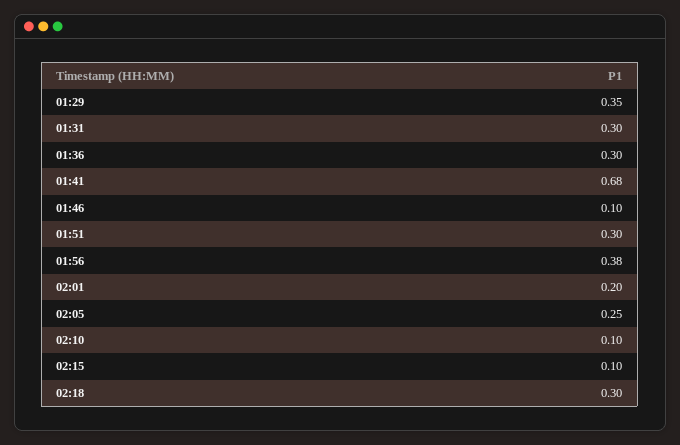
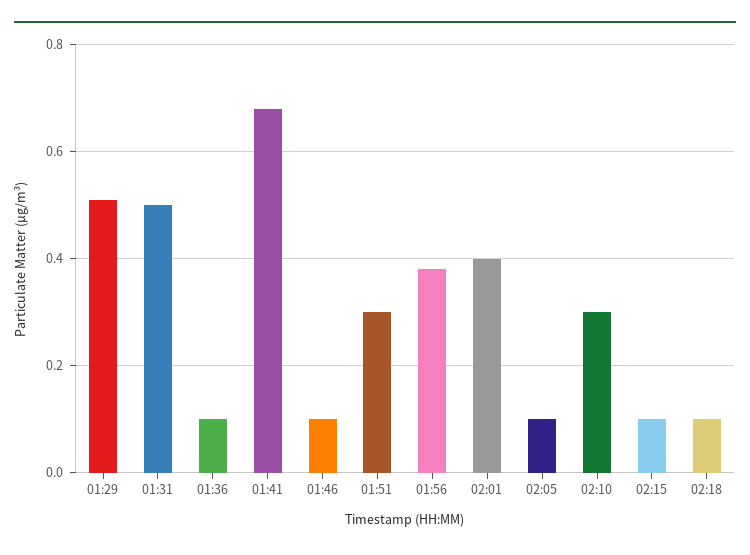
01:29: 0.35 -> 0.5
01:31: 0.3 -> 0.5
01:36: 0.3 -> 0.1
02:01: 0.2 -> 0.4
02:05: 0.25 -> 0.1
02:10: 0.1 -> 0.3
02:18: 0.3 -> 0.1

